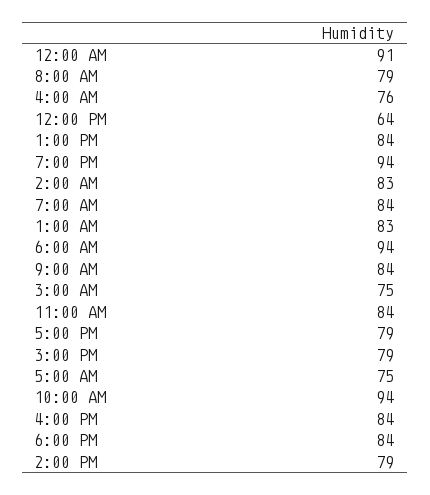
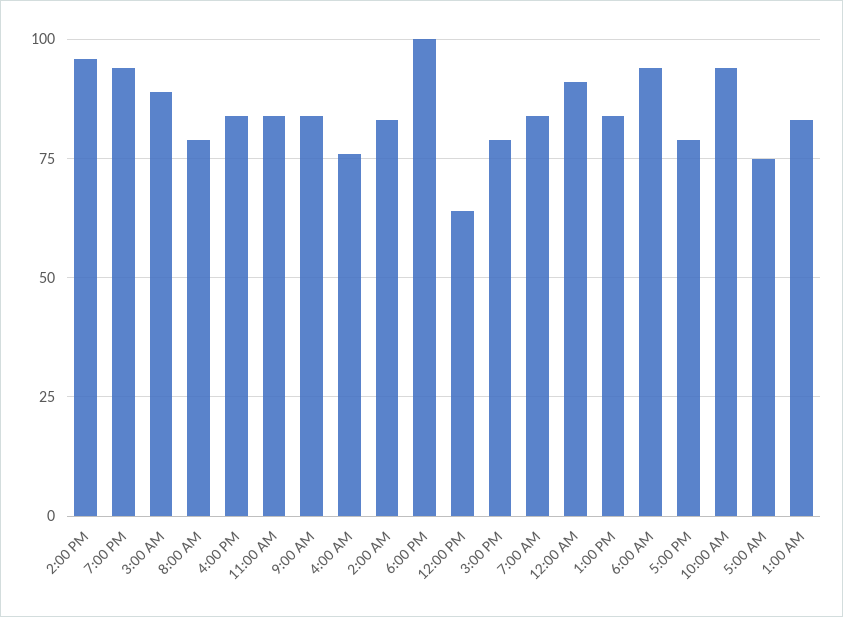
3:00 AM: 75 -> 90
6:00 PM: 84 -> 100
2:00 PM: 79 -> 95

